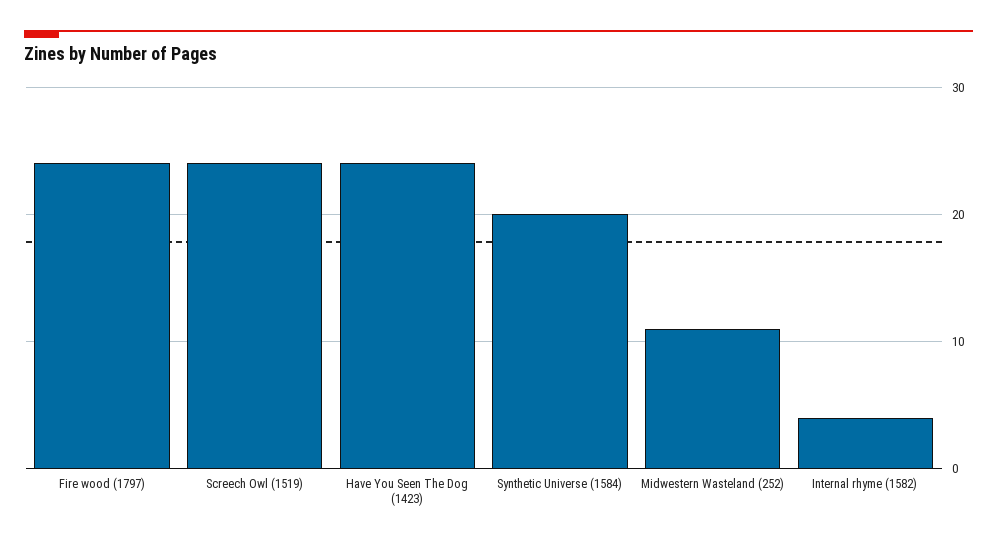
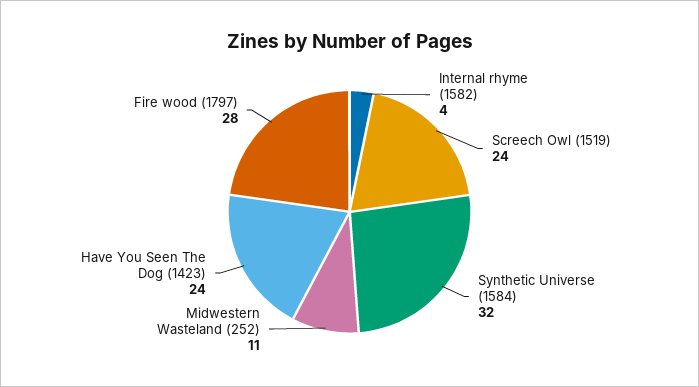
Fire wood (1797): 24 -> 28
Synthetic Universe (1584): 20 -> 32

